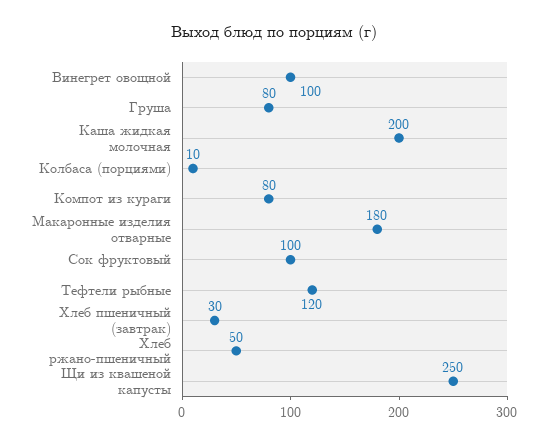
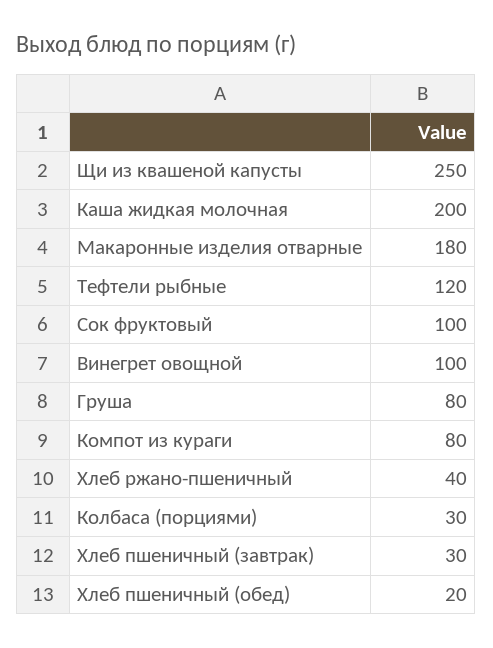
Колбаса (порциями): 10 -> 30
Хлеб ржано-пшеничный: 50 -> 40
Хлеб пшеничный (обед): none -> 20

